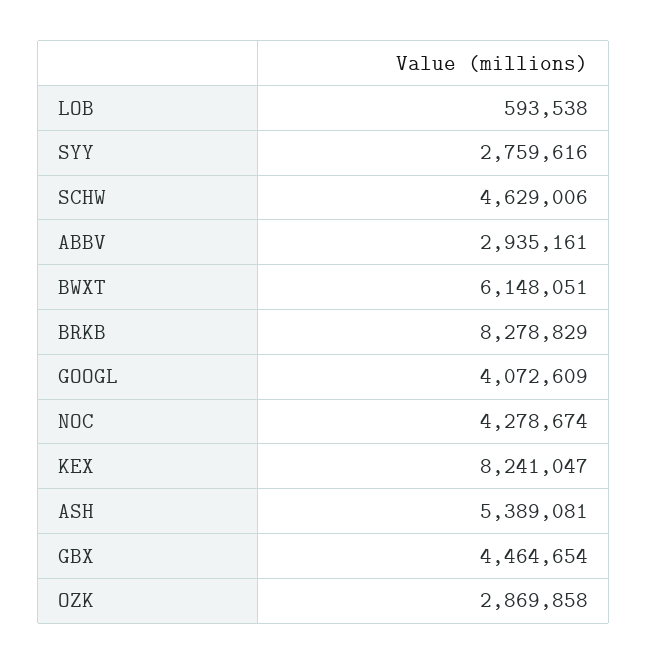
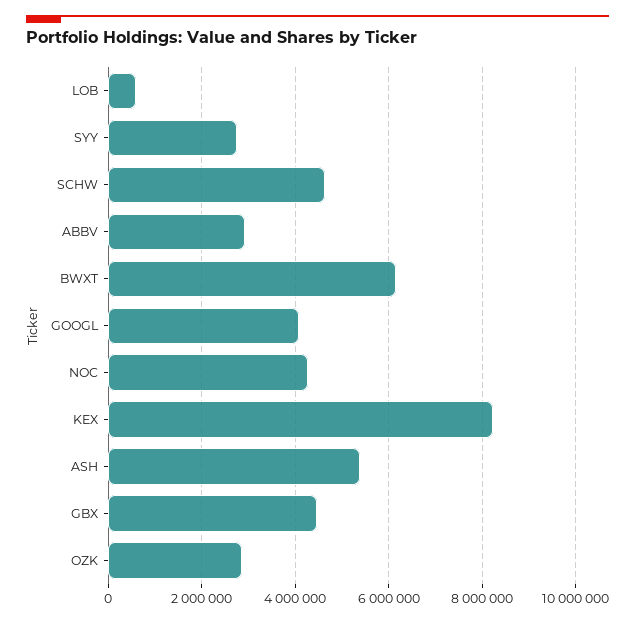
BRKB: 8278829 -> none

